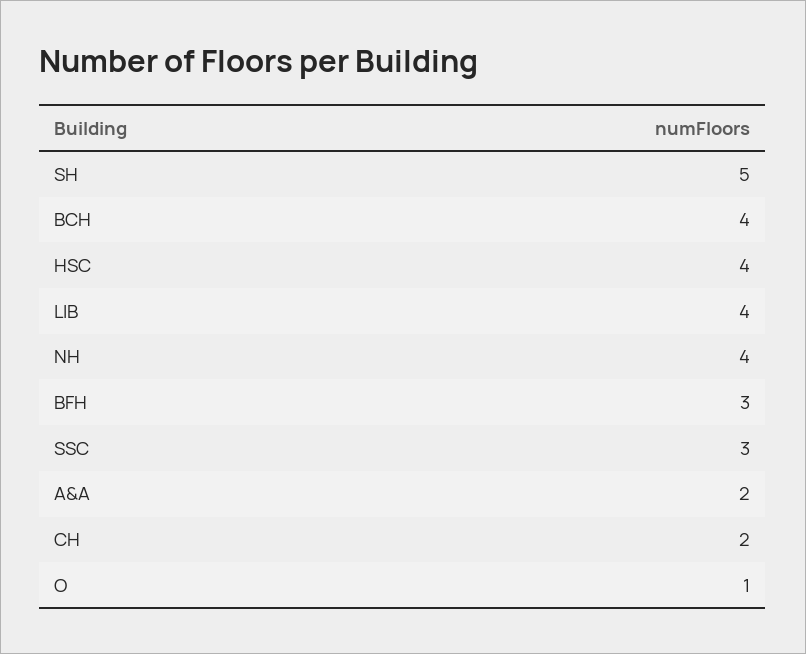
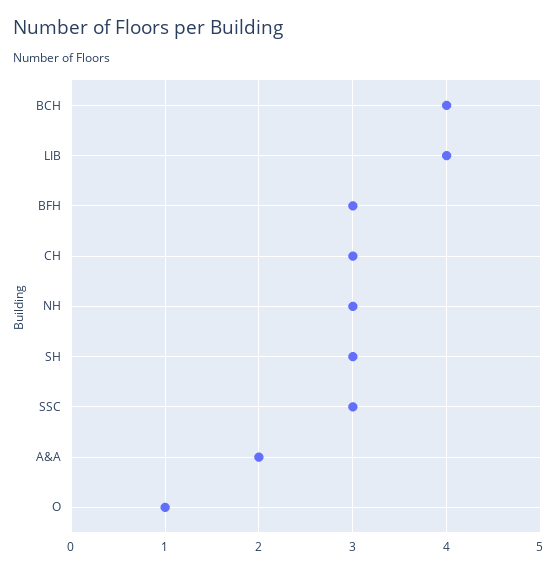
SH: 5 -> 3
HSC: 4 -> none
NH: 4 -> 3
CH: 2 -> 3

